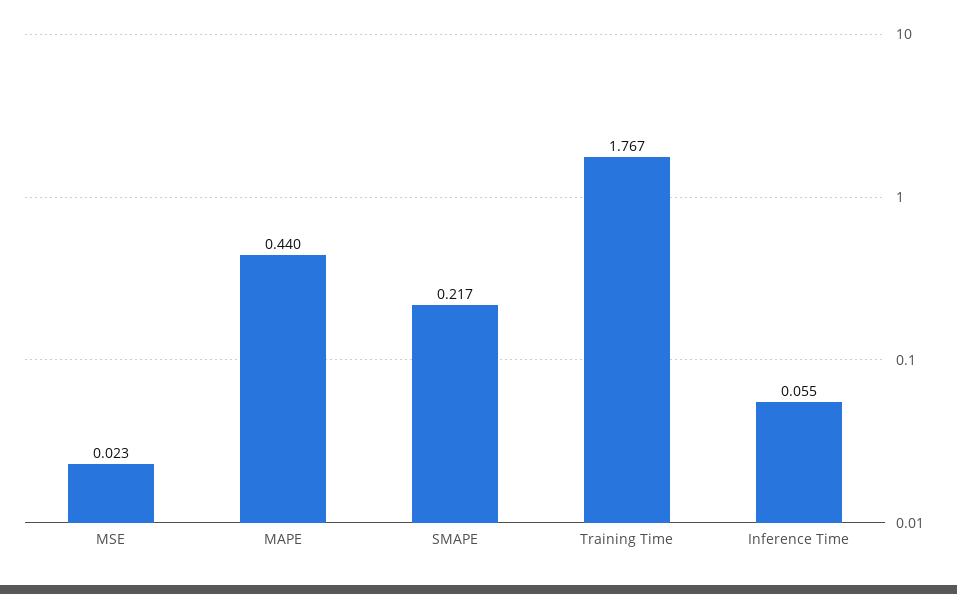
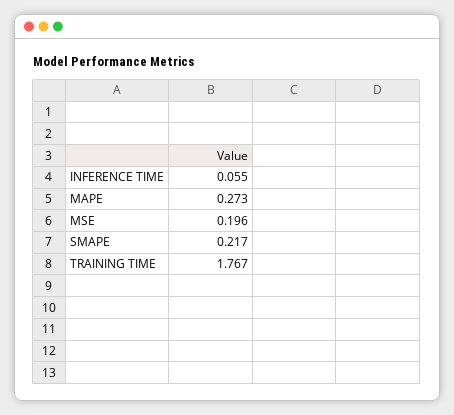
MSE: 0.023 -> 0.196
MAPE: 0.44 -> 0.273

